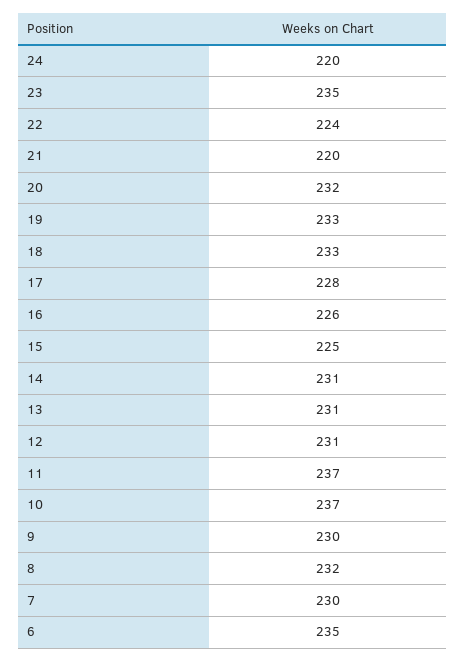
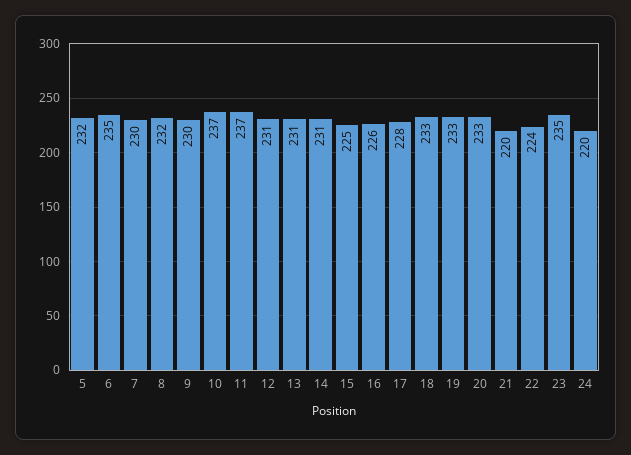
20: 232 -> 233
5: none -> 232

